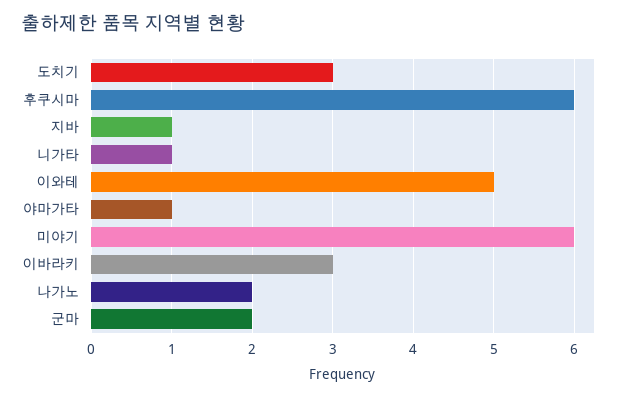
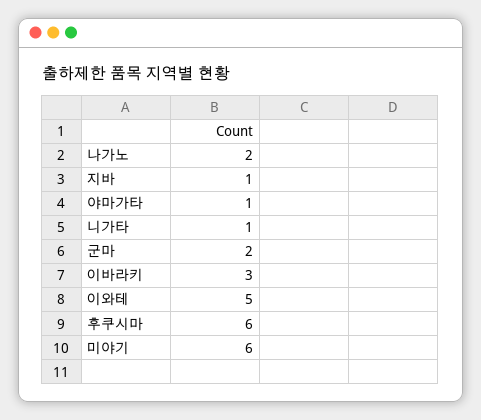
도치기: 3 -> none

